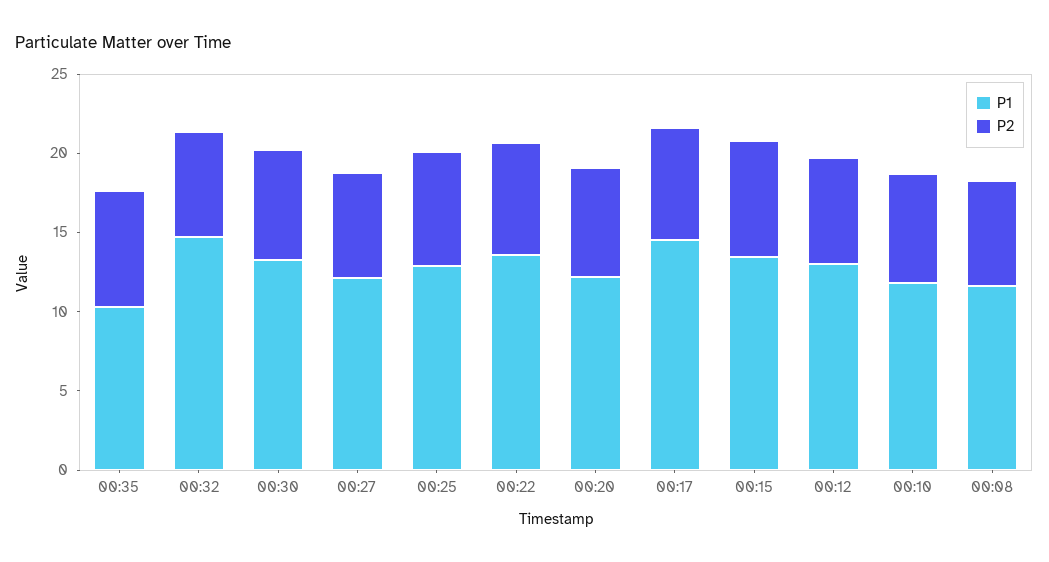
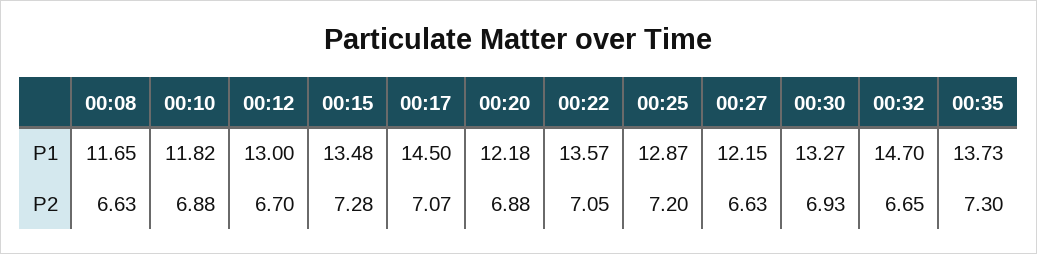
P1, 00:35: 10 -> 13.73

